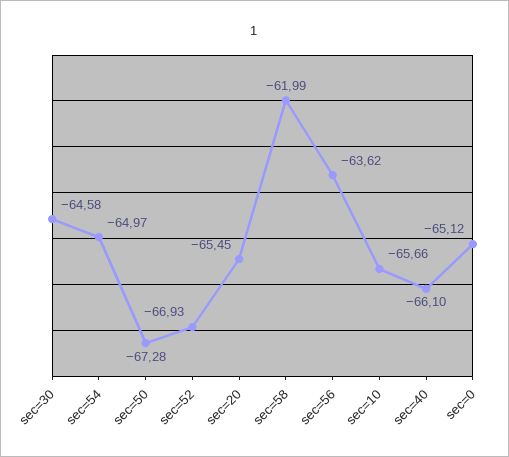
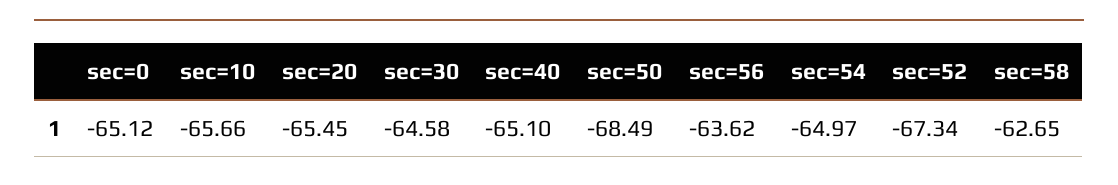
sec=50: -67.28 -> -68.49
sec=52: -66.93 -> -67.34
sec=58: -61.99 -> -62.65
sec=40: -66.1 -> -65.1

